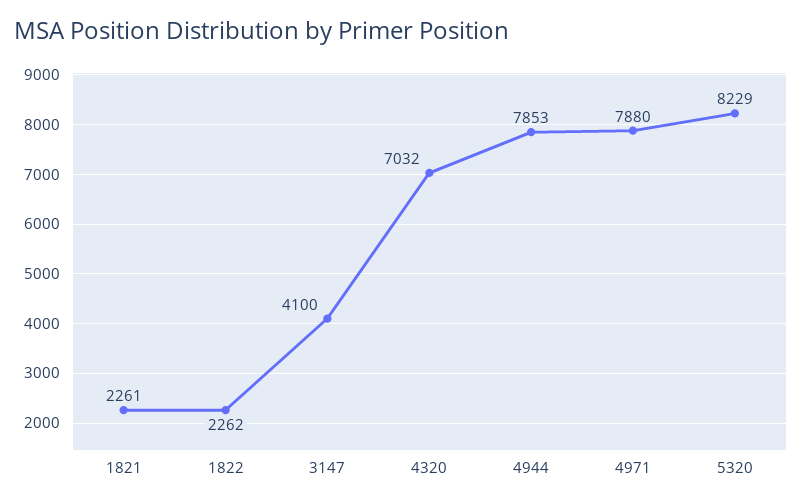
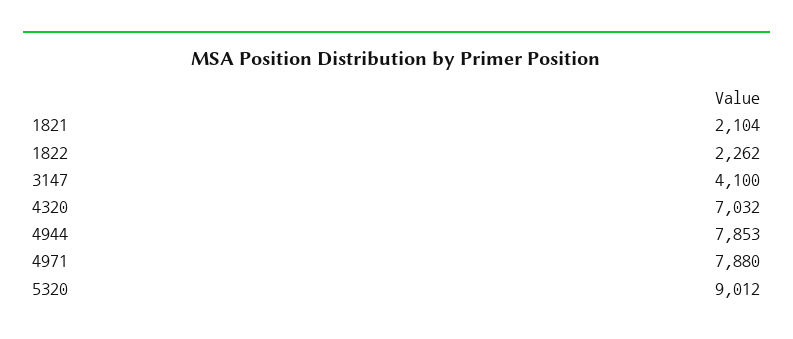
1821: 2261 -> 2104
5320: 8229 -> 9012

